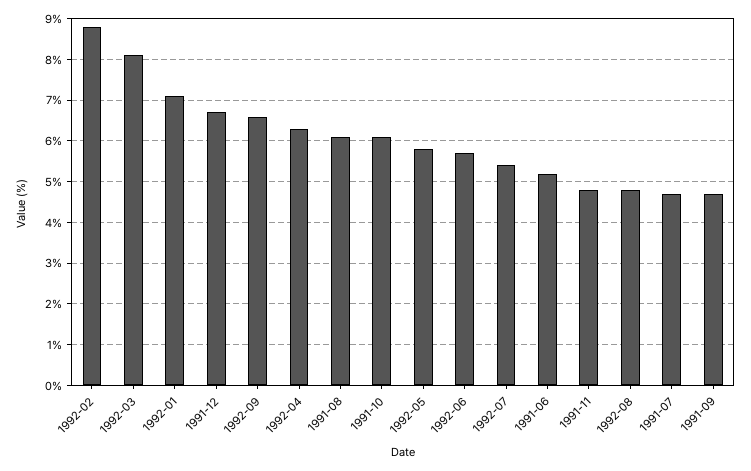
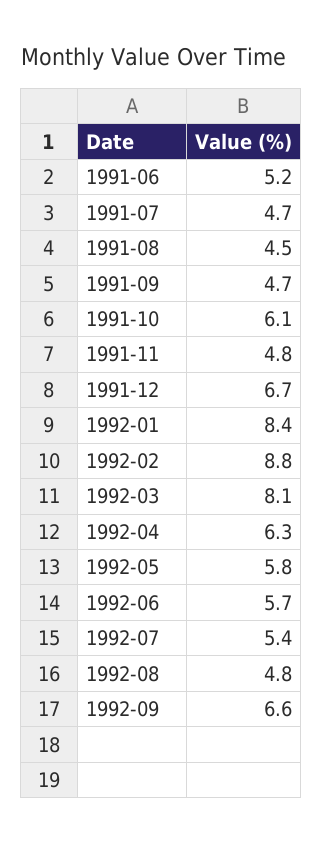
1992-01: 7 -> 8.4
1991-08: 6 -> 4.5

